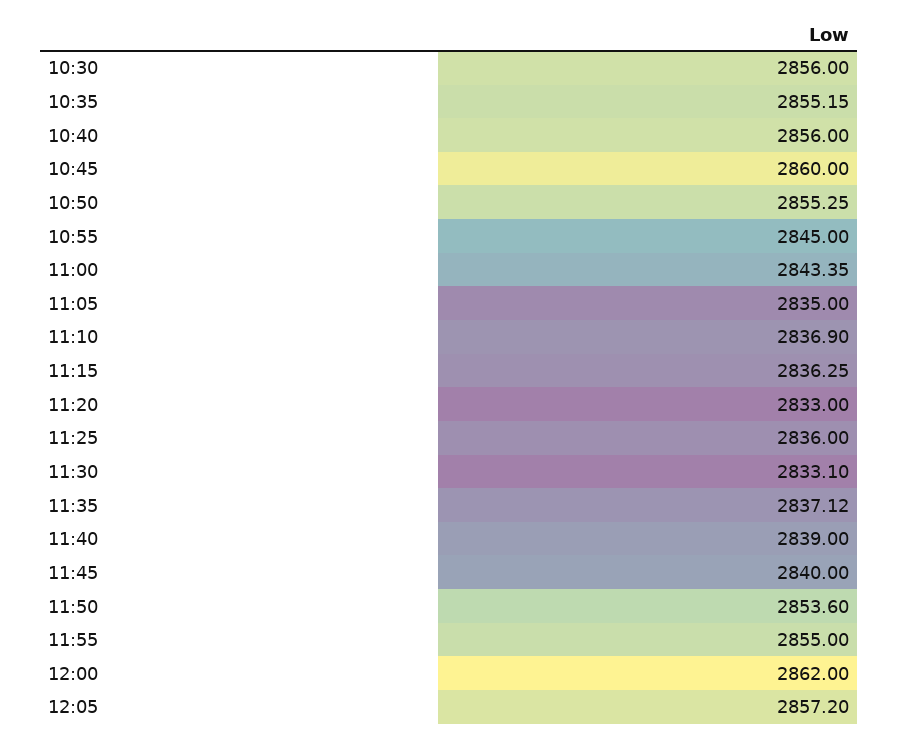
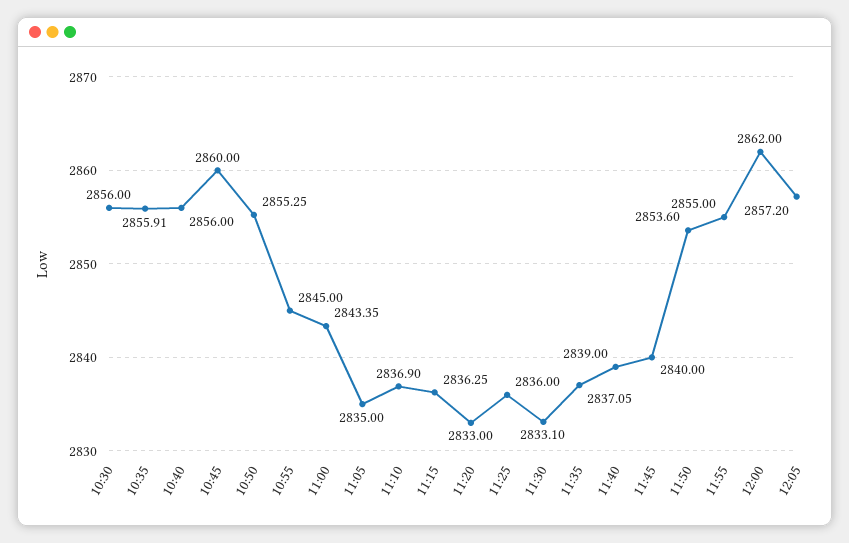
10:35: 2855.15 -> 2855.91
11:35: 2837.12 -> 2837.05

